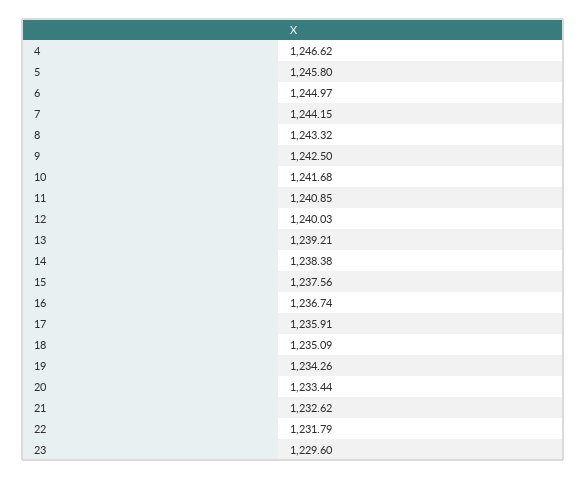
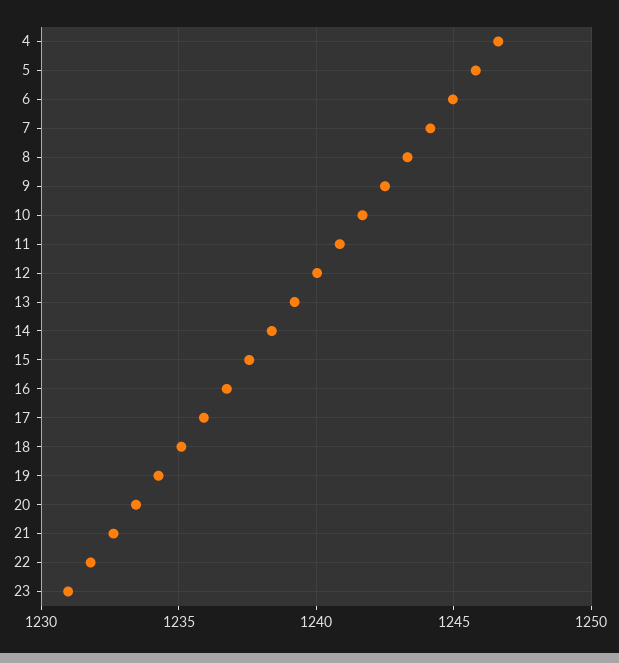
23: 1229.6 -> 1231

